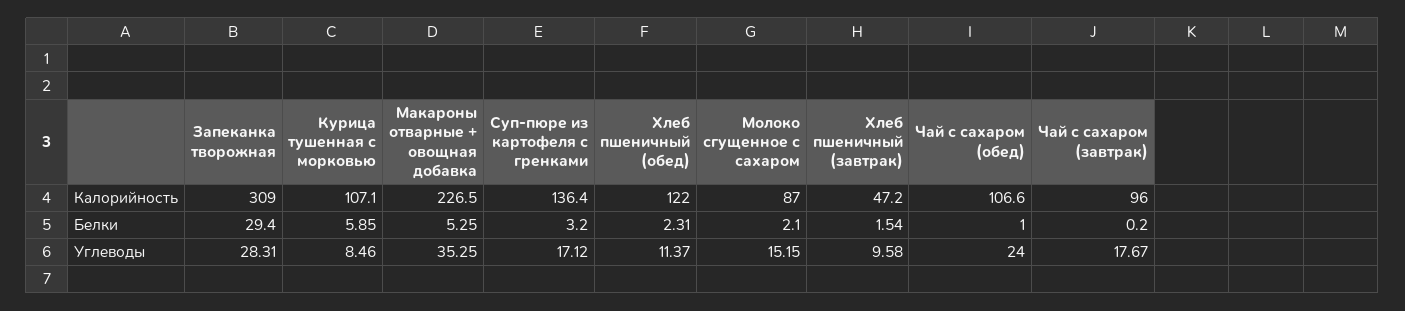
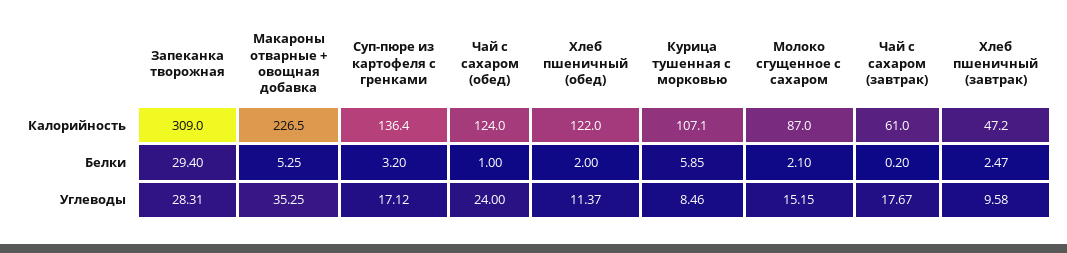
Чай с сахаром (обед), Калорийность: 106.6 -> 124
Чай с сахаром (завтрак), Калорийность: 96 -> 61
Хлеб пшеничный (обед), Белки: 2.31 -> 2
Хлеб пшеничный (завтрак), Белки: 1.54 -> 2.47

